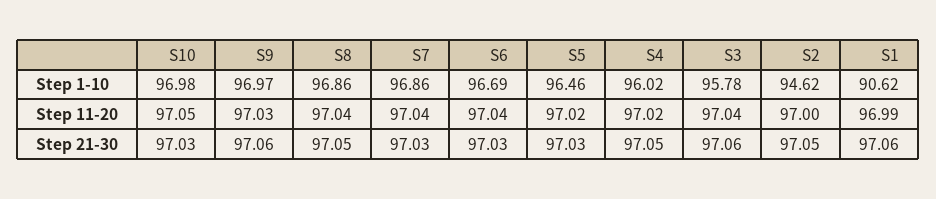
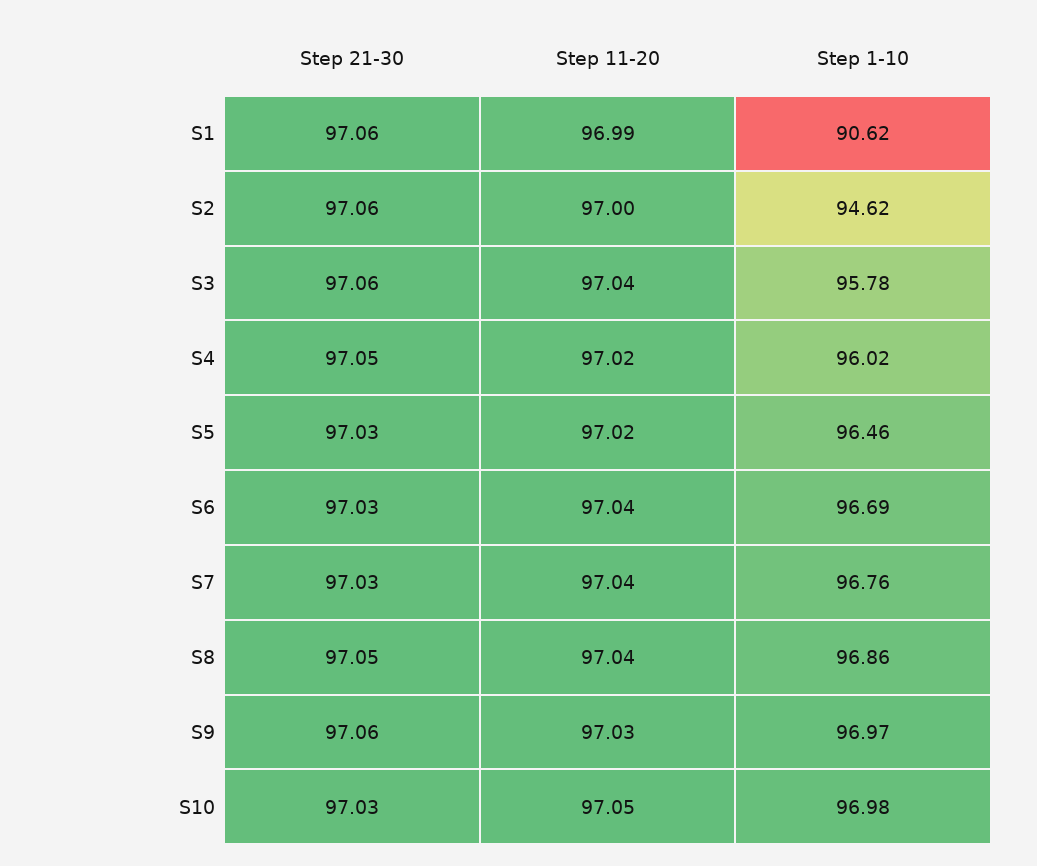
S7, Step 1-10: 96.86 -> 96.76
S2, Step 21-30: 97.05 -> 97.06

